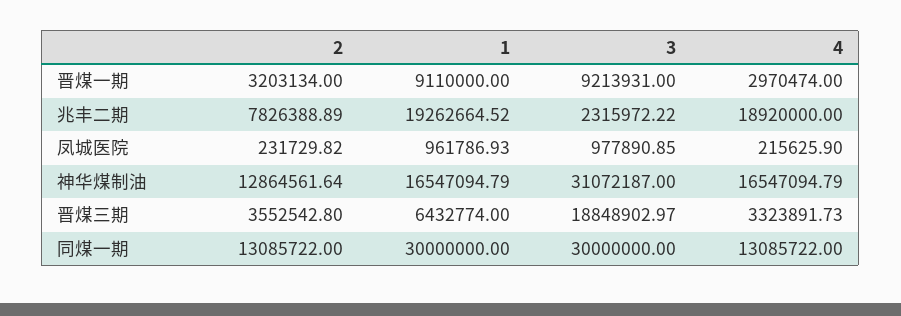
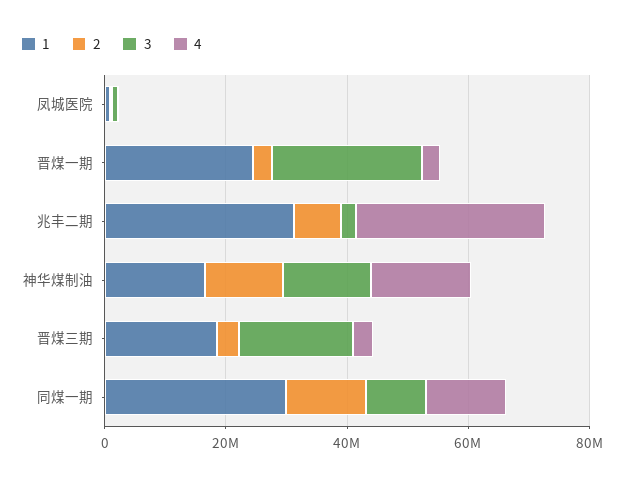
1, 晋煤一期: 9110000 -> 25000000
3, 晋煤一期: 9213931 -> 25000000
1, 兆丰二期: 19262664.52 -> 30000000
4, 兆丰二期: 18920000 -> 30000000
3, 神华煤制油: 31072187 -> 15000000
1, 晋煤三期: 6432774 -> 20000000
3, 同煤一期: 30000000 -> 10000000

